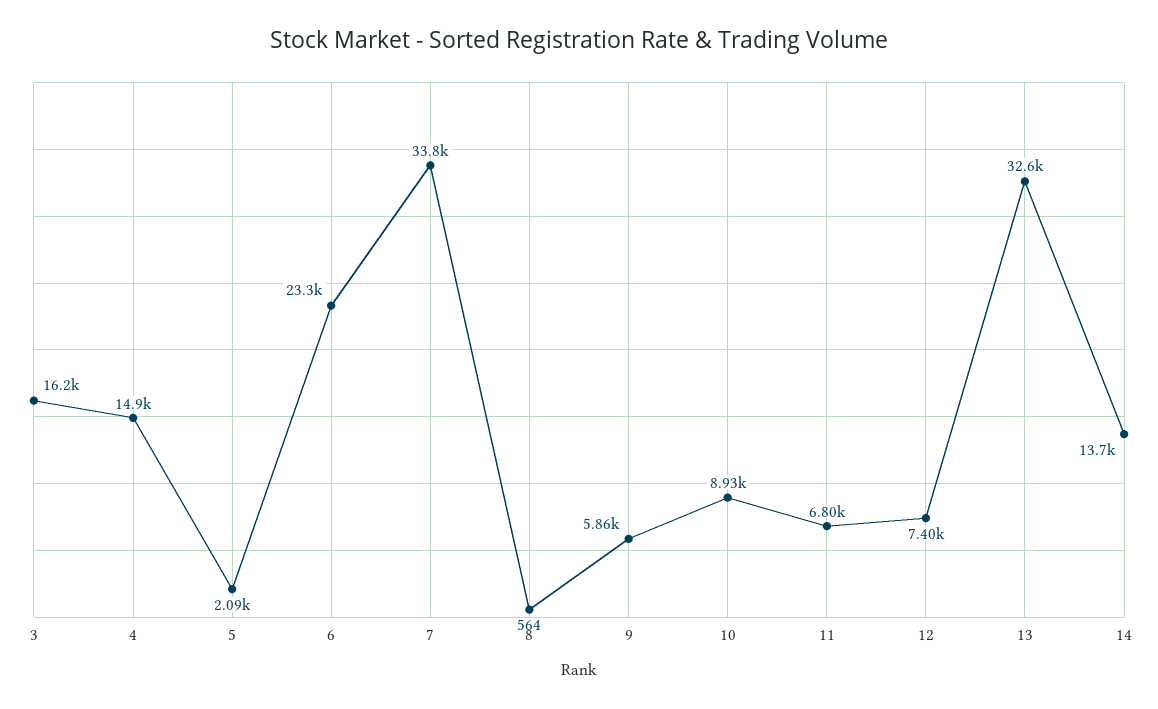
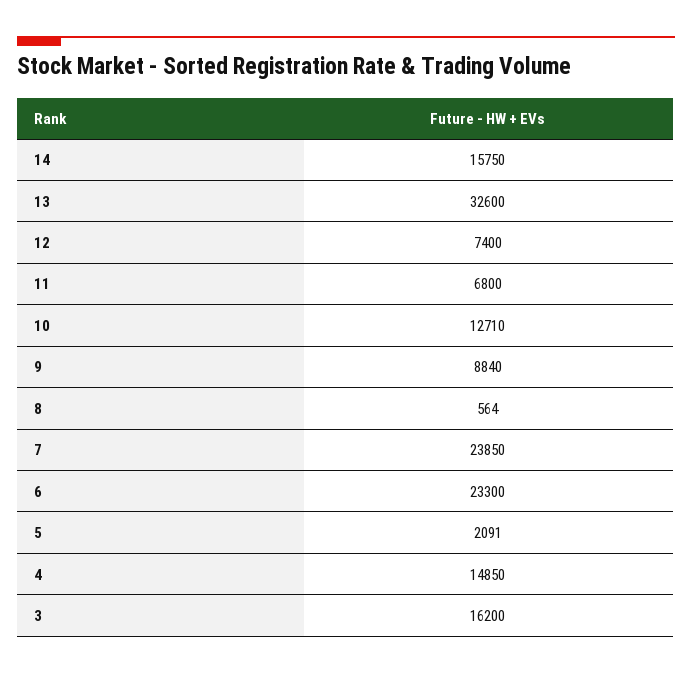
7: 33800 -> 23850
9: 5860 -> 8840
10: 8930 -> 12710
14: 13700 -> 15750

